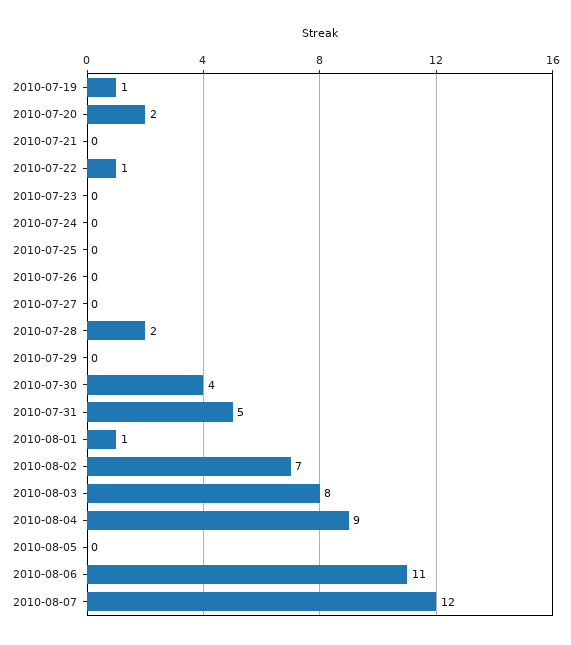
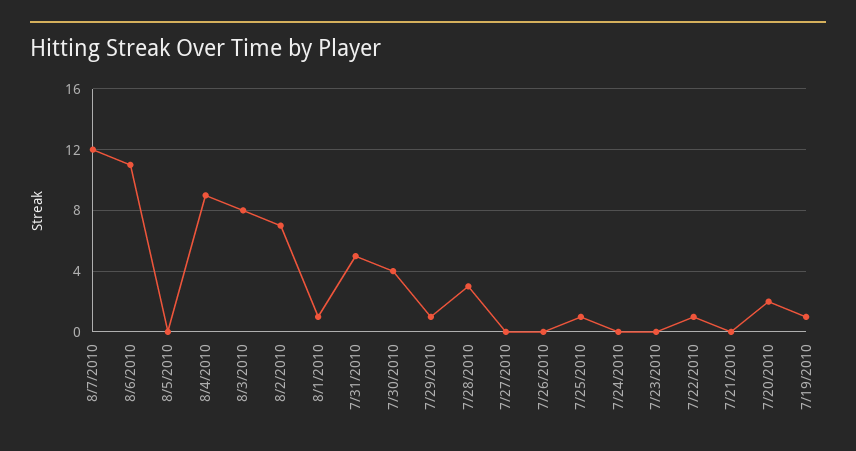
2010-07-25: 0 -> 1
2010-07-28: 2 -> 3
2010-07-29: 0 -> 1

